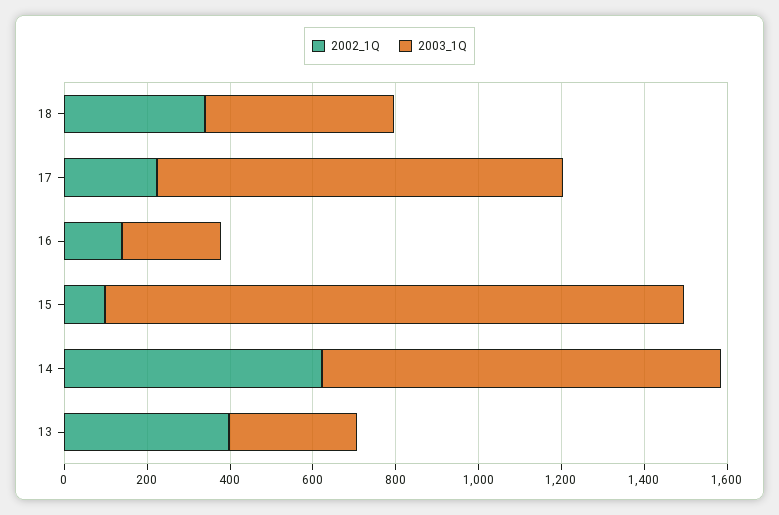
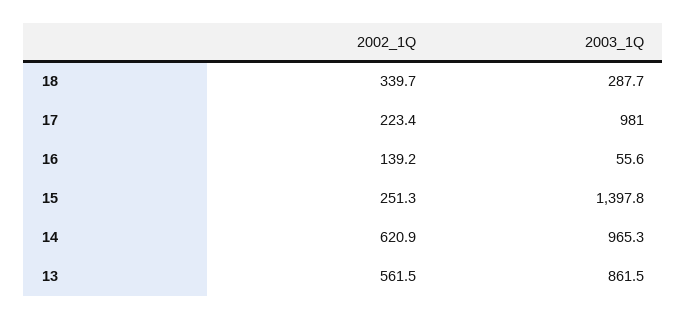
2003_1Q, 18: 450 -> 287.7
2003_1Q, 16: 250 -> 55.6
2002_1Q, 15: 100 -> 251.3
2002_1Q, 13: 400 -> 561.5
2003_1Q, 13: 300 -> 861.5

